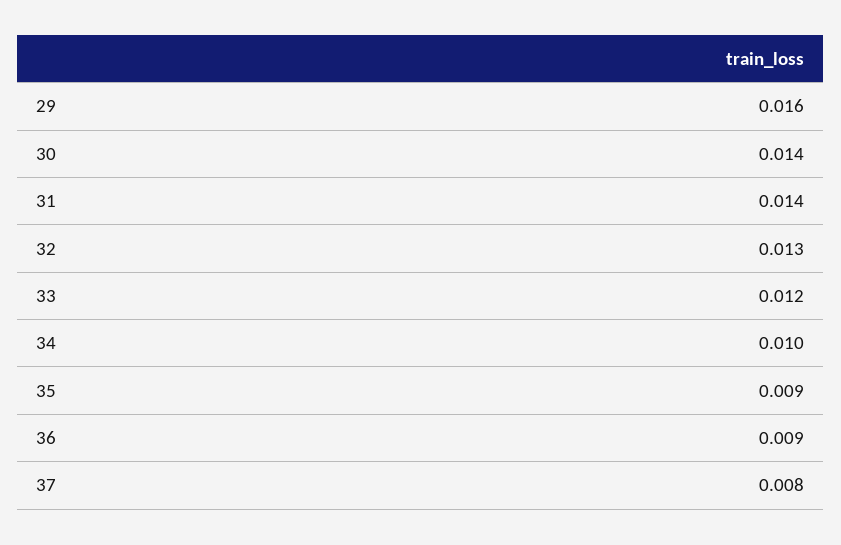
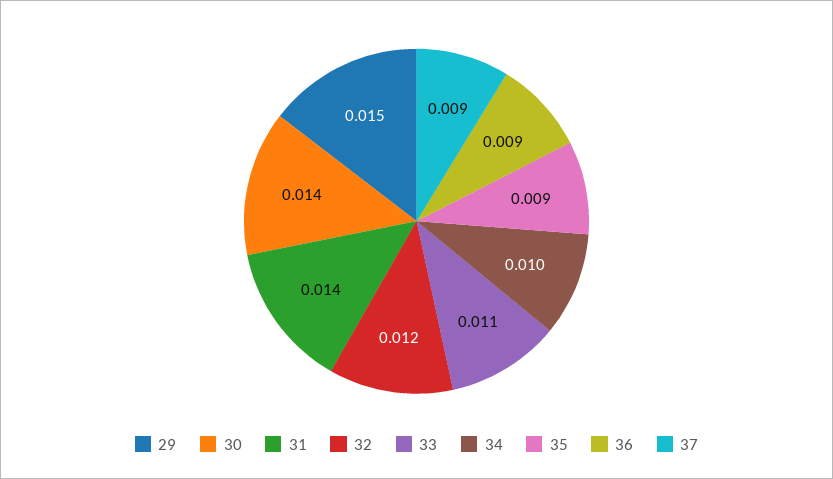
29: 0.016 -> 0.015
32: 0.013 -> 0.012
33: 0.012 -> 0.011
37: 0.008 -> 0.009

